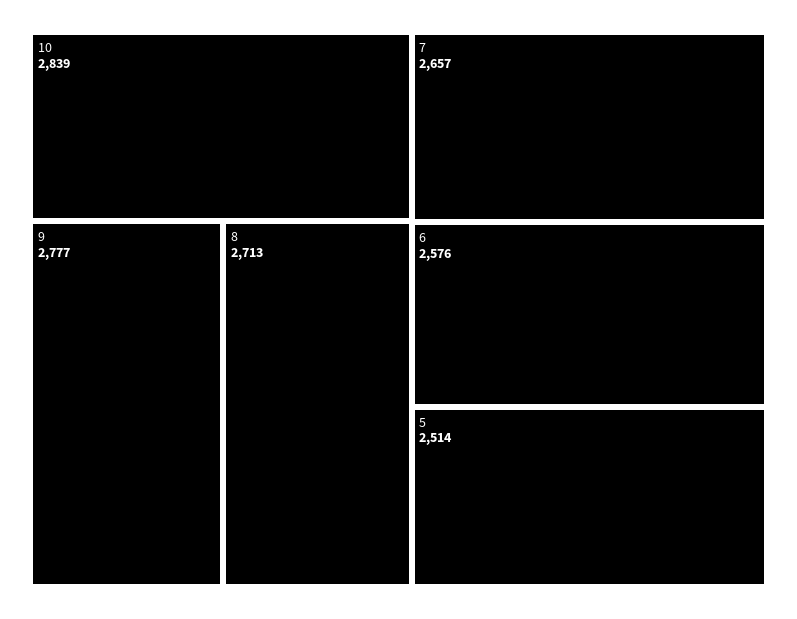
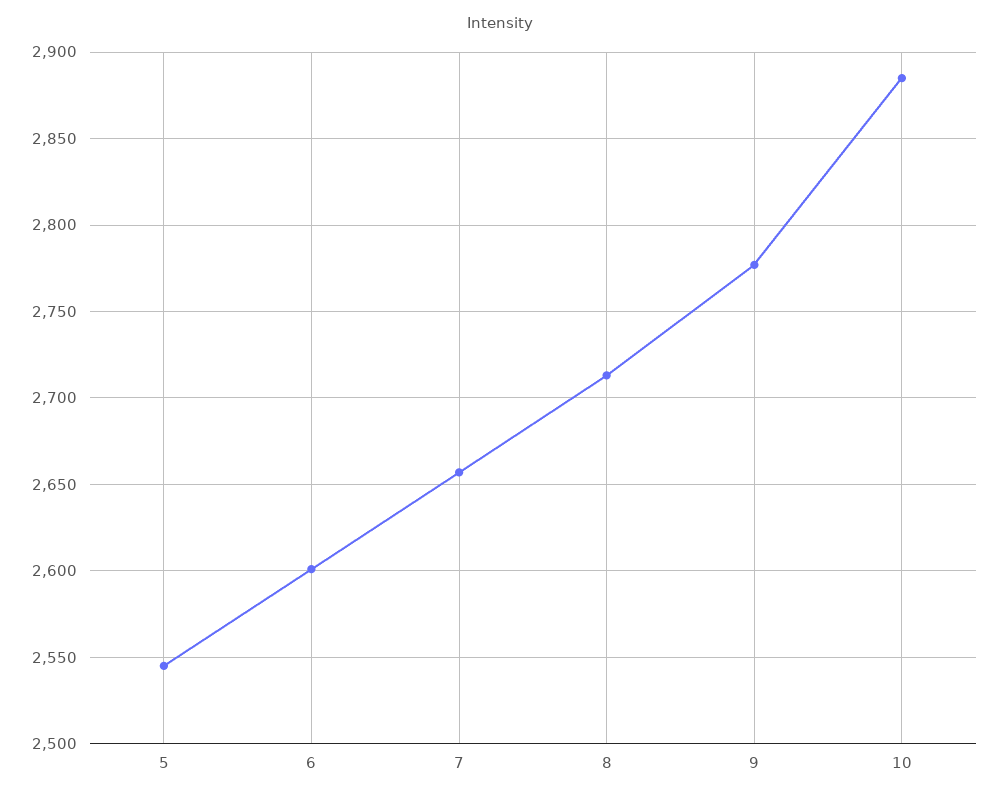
10: 2839 -> 2885
6: 2576 -> 2600
5: 2514 -> 2545

